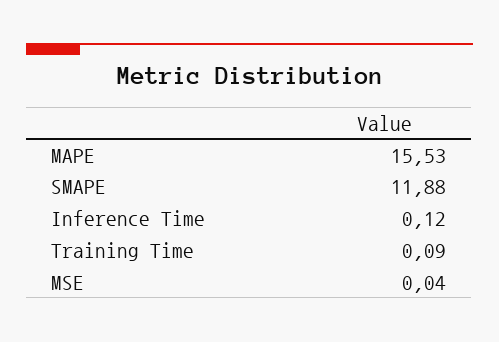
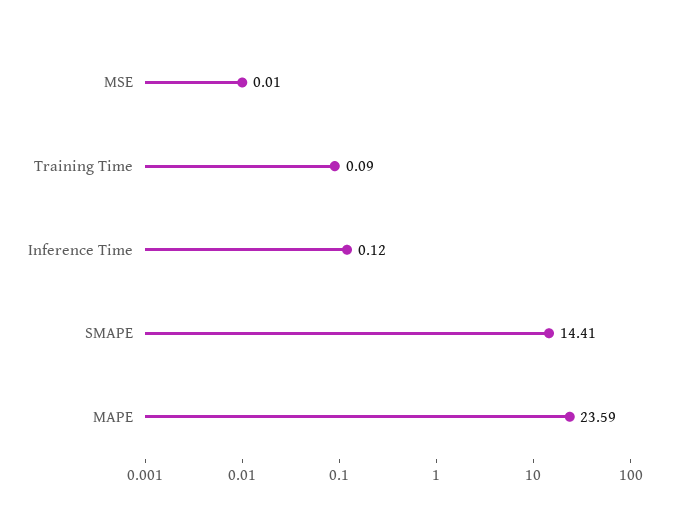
MAPE: 15.53 -> 23.59
SMAPE: 11.88 -> 14.41
MSE: 0.04 -> 0.01

